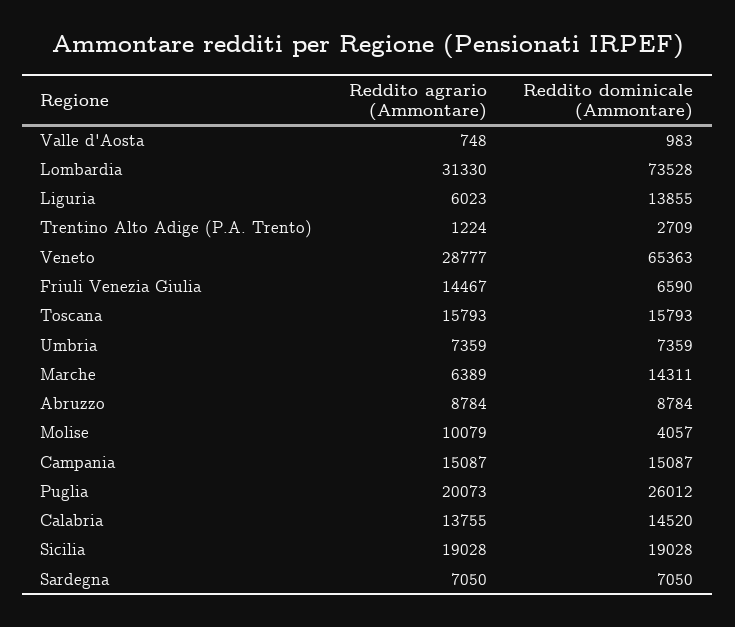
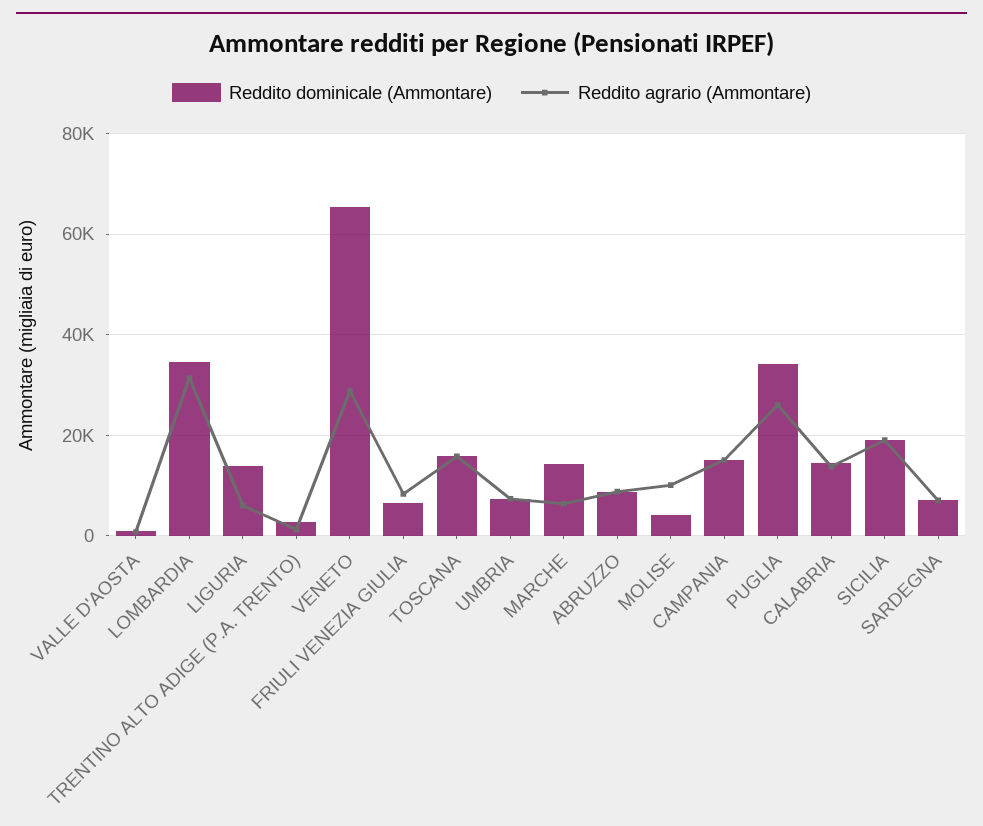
Reddito dominicale (Ammontare), Lombardia: 73528 -> 34000
Reddito agrario (Ammontare), Friuli Venezia Giulia: 14467 -> 8000
Reddito agrario (Ammontare), Puglia: 20073 -> 26000
Reddito dominicale (Ammontare), Puglia: 26012 -> 34000

